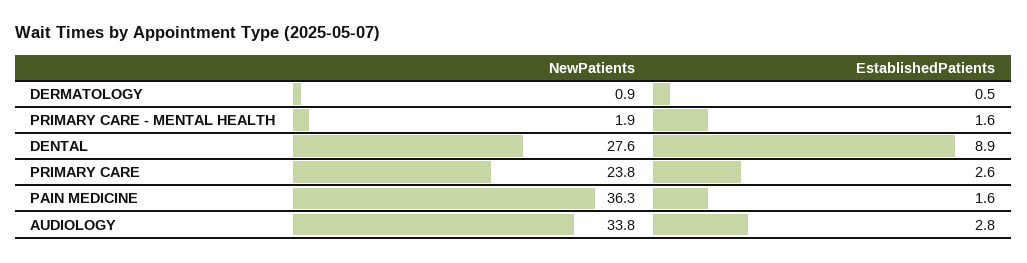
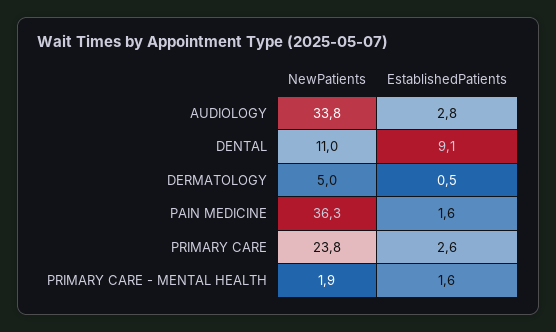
NewPatients, DERMATOLOGY: 0.9 -> 5
NewPatients, DENTAL: 27.6 -> 11
EstablishedPatients, DENTAL: 8.9 -> 9.1

